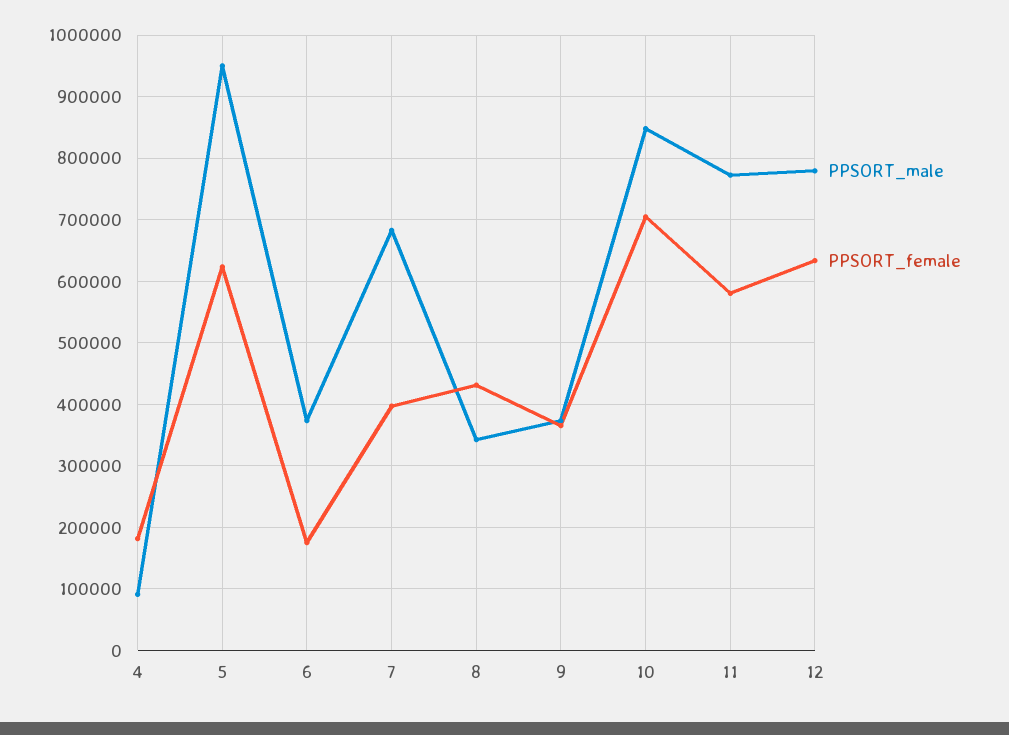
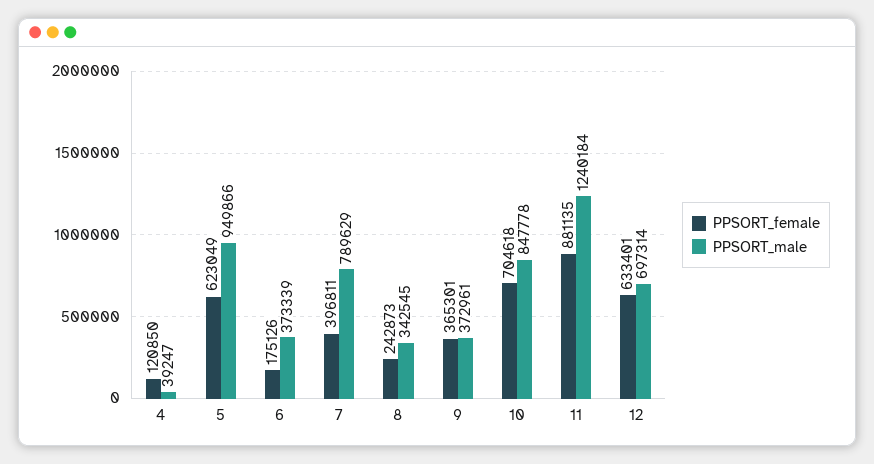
PPSORT_male, 4: 90000 -> 39247
PPSORT_female, 4: 180000 -> 120850
PPSORT_male, 7: 680000 -> 789629
PPSORT_female, 8: 430000 -> 242873
PPSORT_male, 11: 770000 -> 1240184
PPSORT_female, 11: 580000 -> 881135
PPSORT_male, 12: 780000 -> 697314

